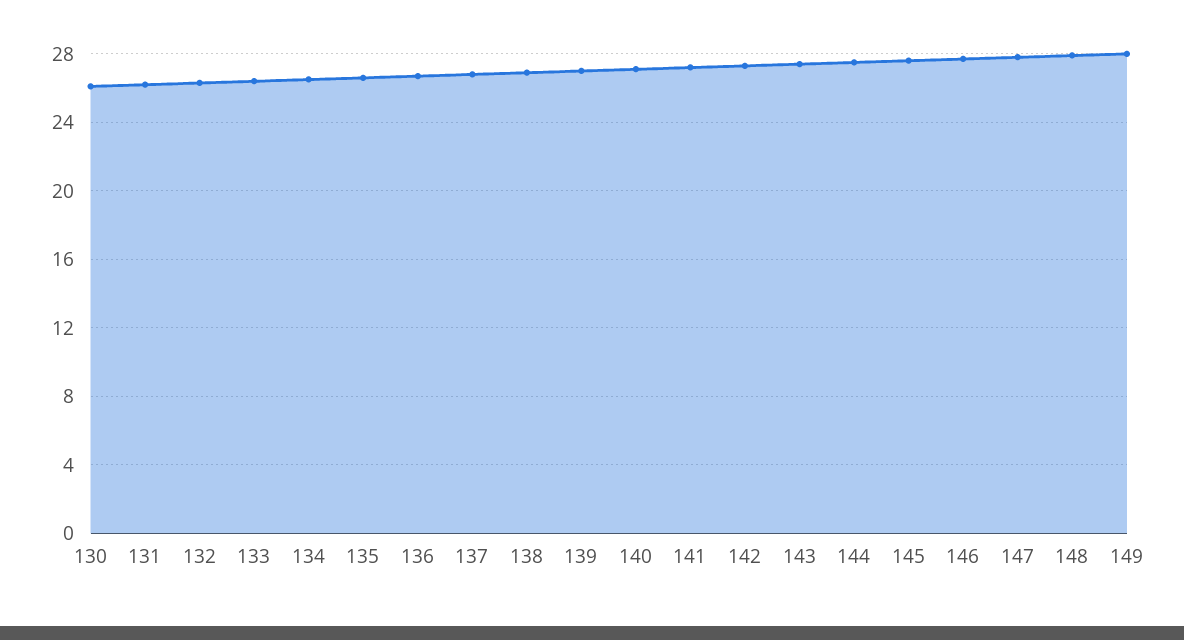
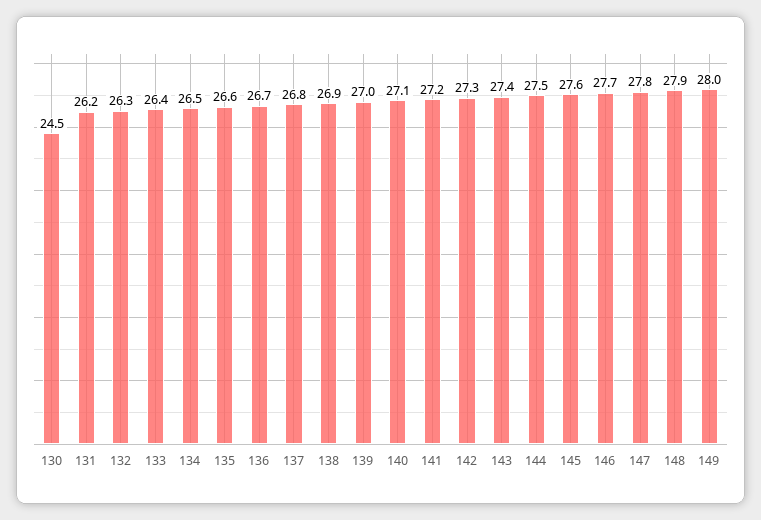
130: 26 -> 24.5

